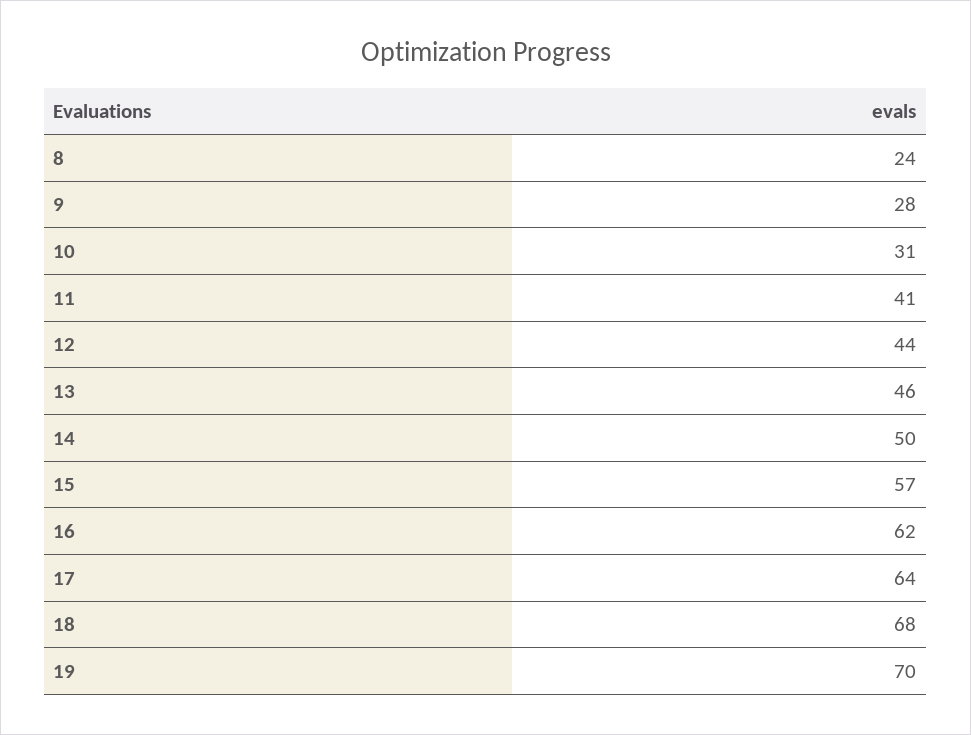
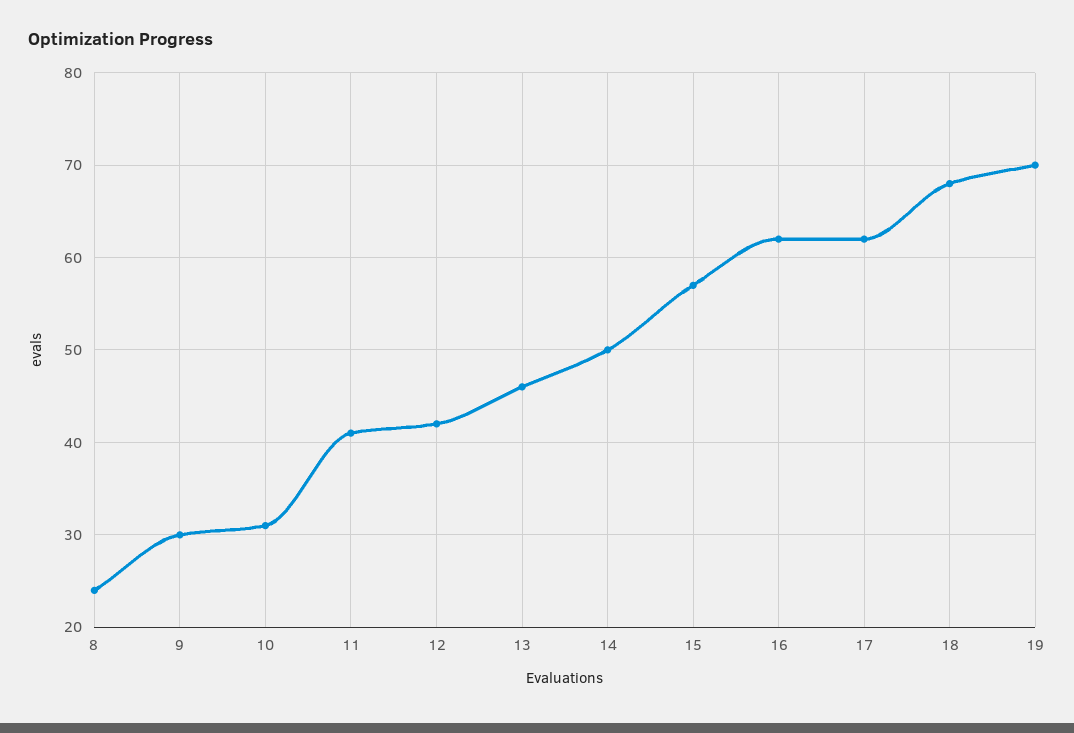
9: 28 -> 30
12: 44 -> 42
17: 64 -> 62

